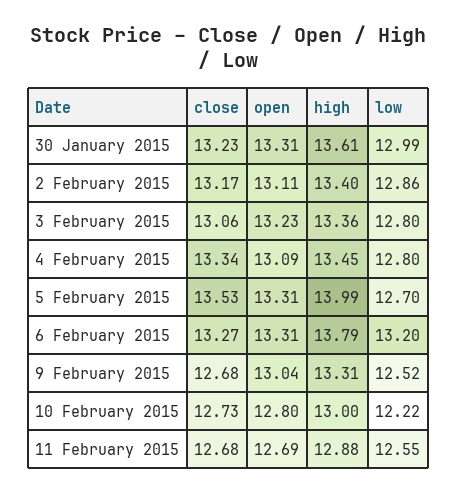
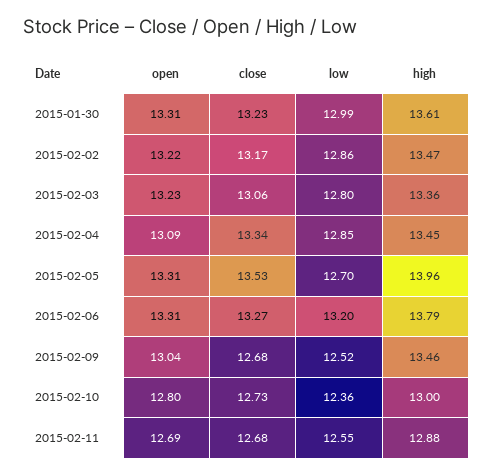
open, 2 February 2015: 13.11 -> 13.22
high, 2 February 2015: 13.4 -> 13.47
low, 4 February 2015: 12.8 -> 12.85
high, 5 February 2015: 13.99 -> 13.96
high, 9 February 2015: 13.31 -> 13.46
low, 10 February 2015: 12.22 -> 12.36

